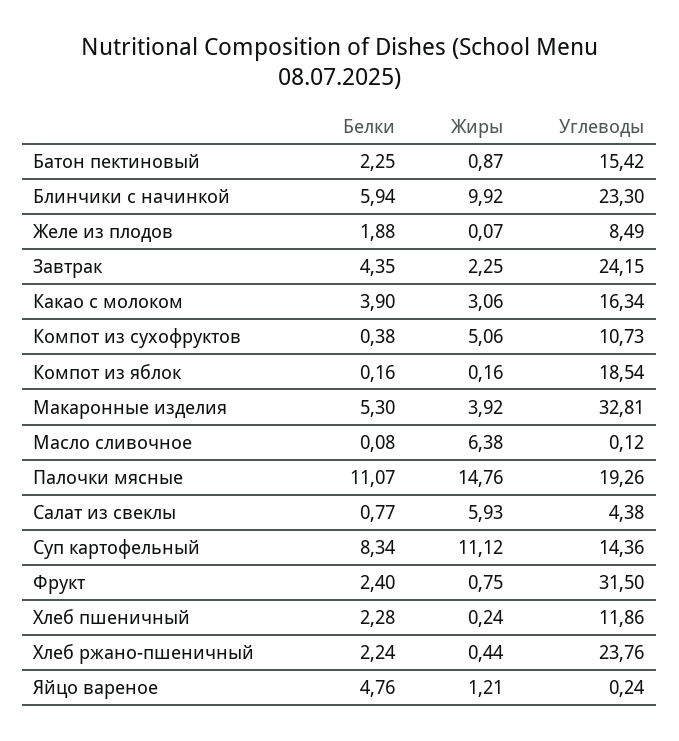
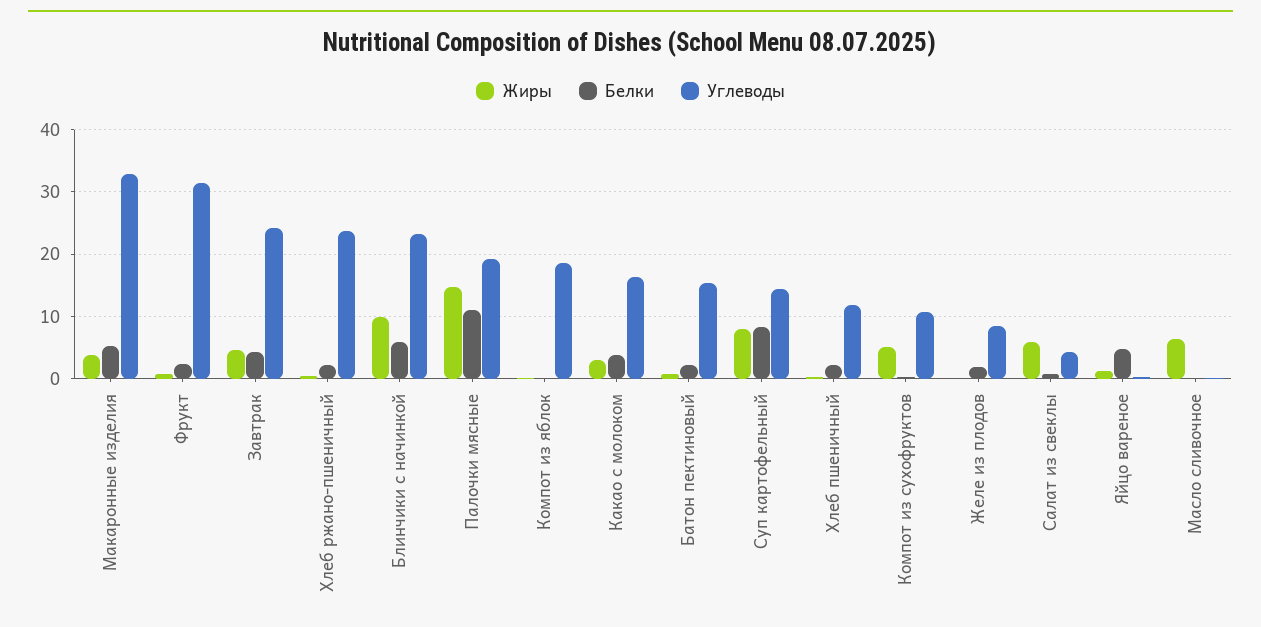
Жиры, Завтрак: 2.25 -> 5
Жиры, Суп картофельный: 11.12 -> 8

